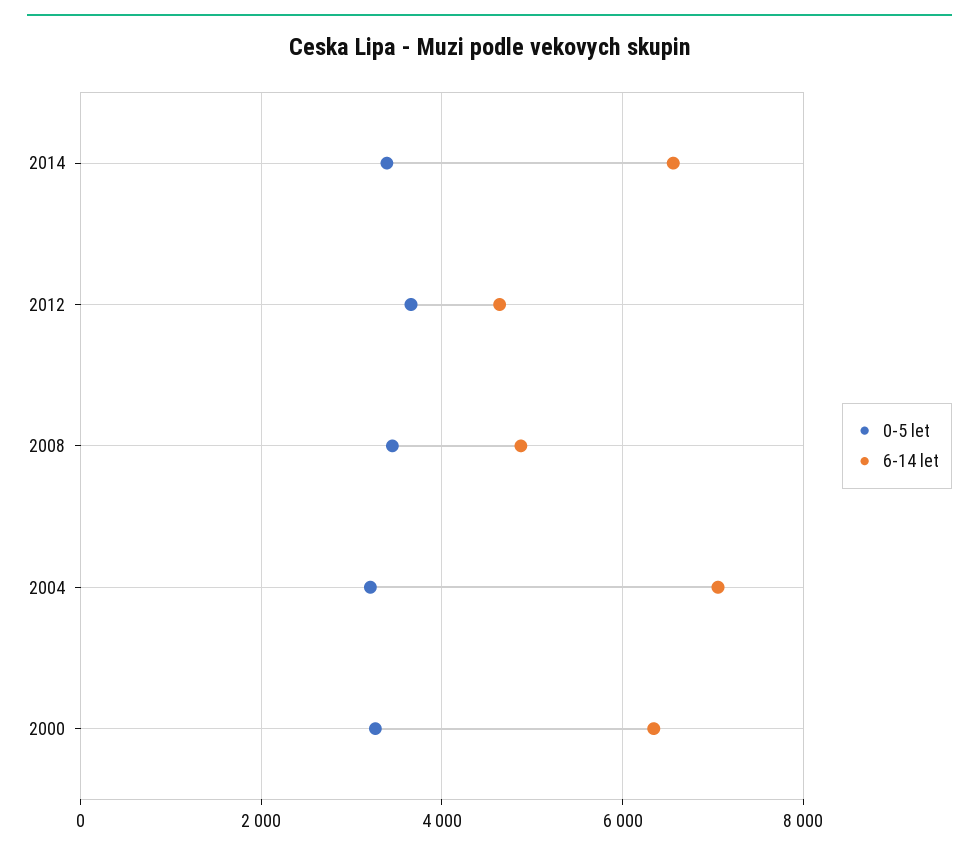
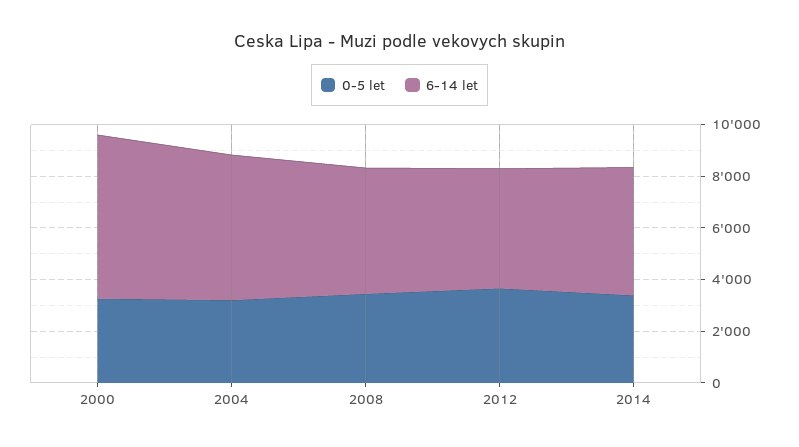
6-14 let, 2014: 6600 -> 5000
6-14 let, 2004: 7000 -> 5500

